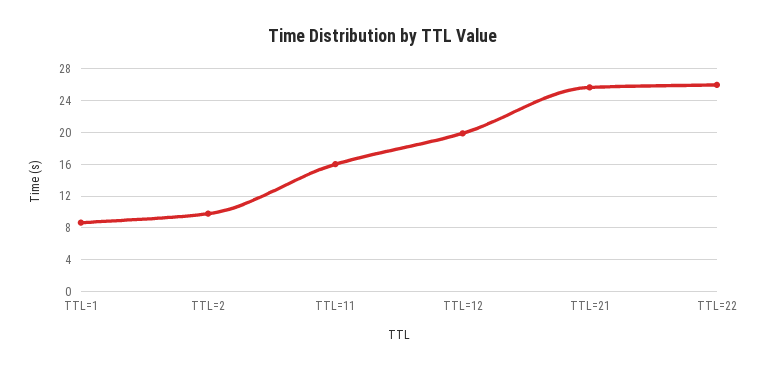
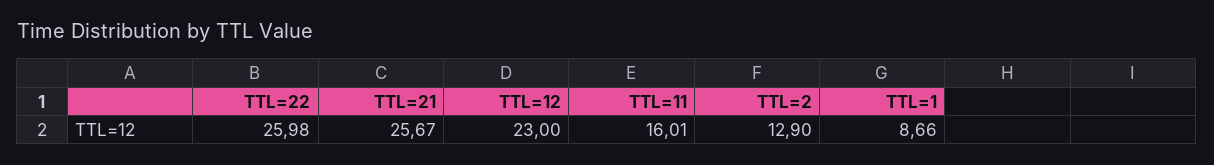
TTL=2: 10 -> 12.9
TTL=12: 20 -> 23

